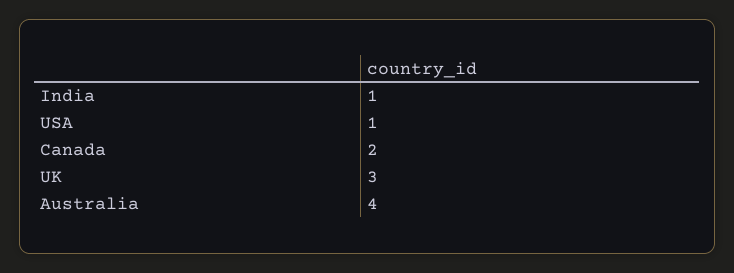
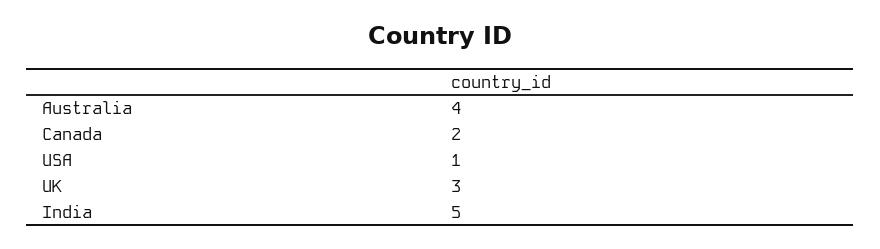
India: 1 -> 5

